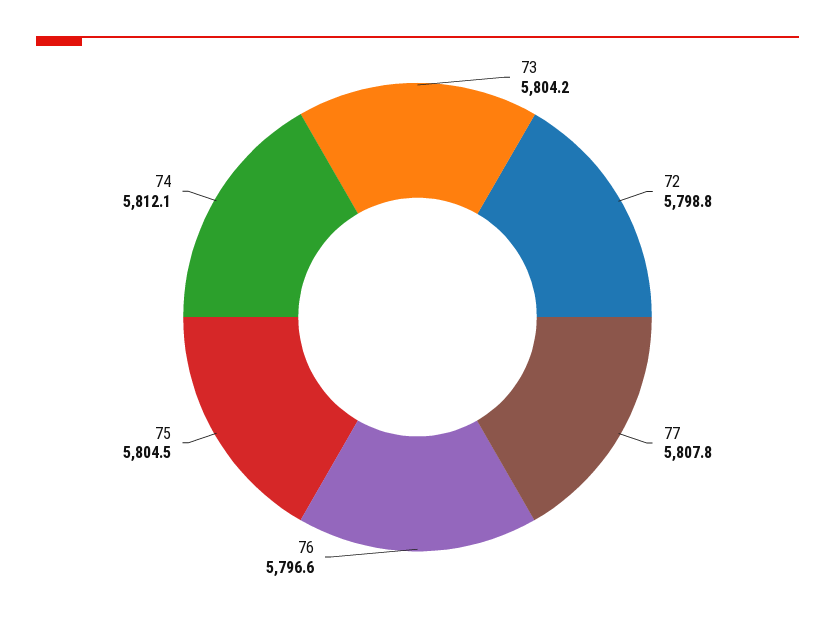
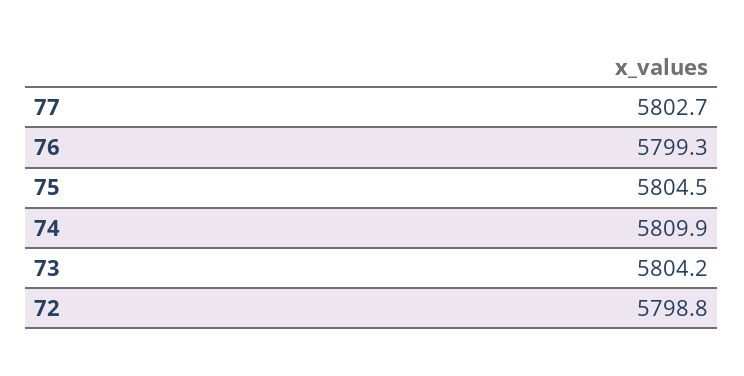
77: 5807.8 -> 5802.7
76: 5796.6 -> 5799.3
74: 5812.1 -> 5809.9

